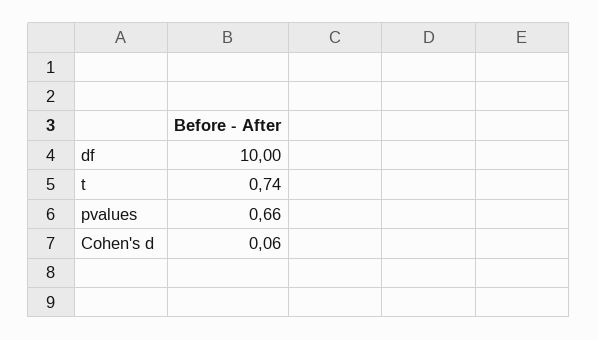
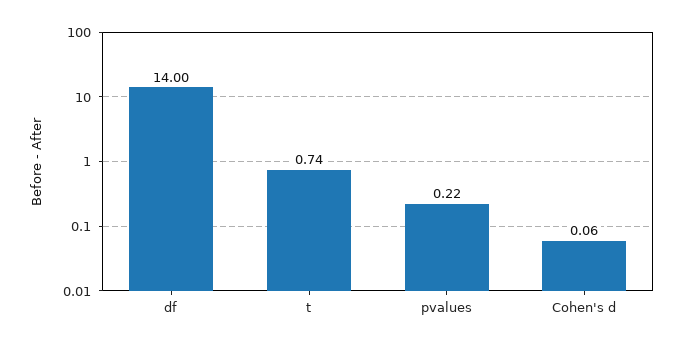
df: 10 -> 14
pvalues: 0.66 -> 0.22

